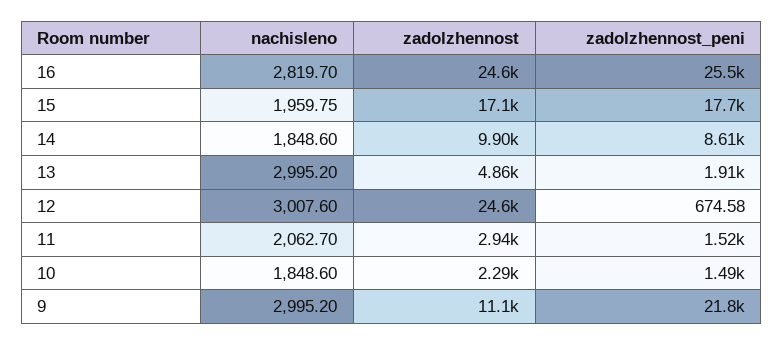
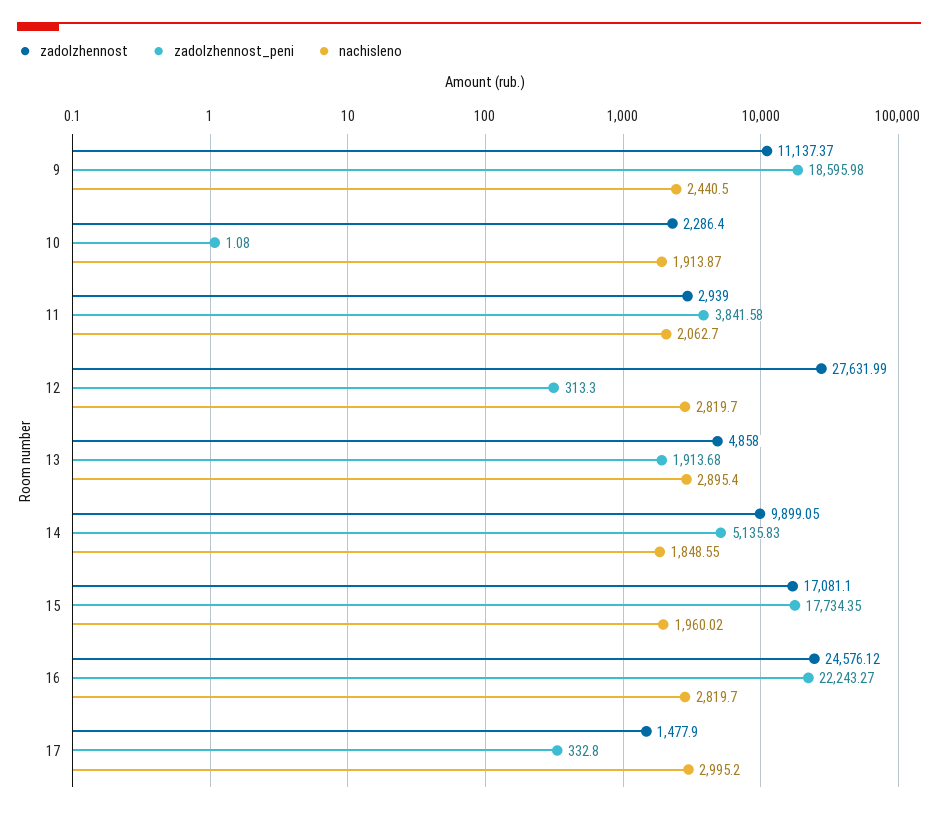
zadolzhennost_peni, 16: 25500 -> 22243.27
nachisleno, 15: 1959.75 -> 1960.02
nachisleno, 14: 1848.6 -> 1848.55
zadolzhennost_peni, 14: 8610 -> 5135.83
nachisleno, 13: 2995.2 -> 2895.4
nachisleno, 12: 3007.6 -> 2819.7
zadolzhennost, 12: 24600 -> 27631.99
zadolzhennost_peni, 12: 674.58 -> 313.3
zadolzhennost_peni, 11: 1520 -> 3841.58
nachisleno, 10: 1848.6 -> 1913.87
zadolzhennost_peni, 10: 1490 -> 1.08
nachisleno, 9: 2995.2 -> 2440.5
zadolzhennost_peni, 9: 21800 -> 18595.98
zadolzhennost, 17: none -> 1477.9
zadolzhennost_peni, 17: none -> 332.8
nachisleno, 17: none -> 2995.2

